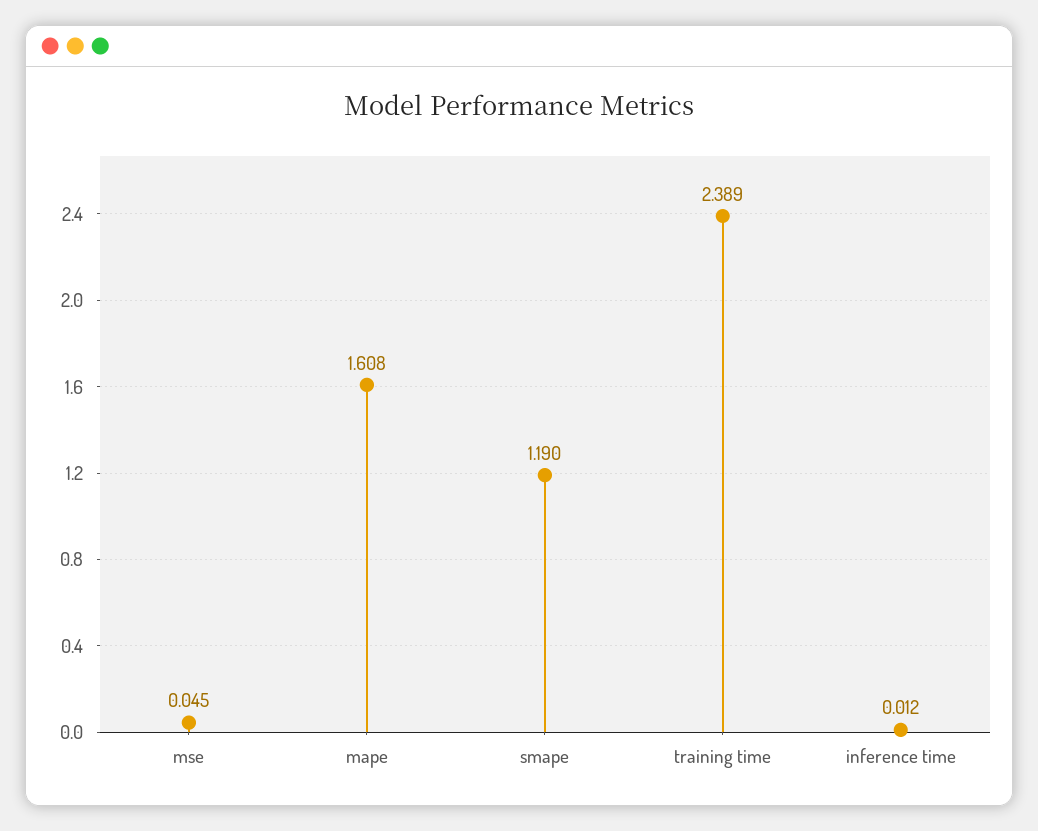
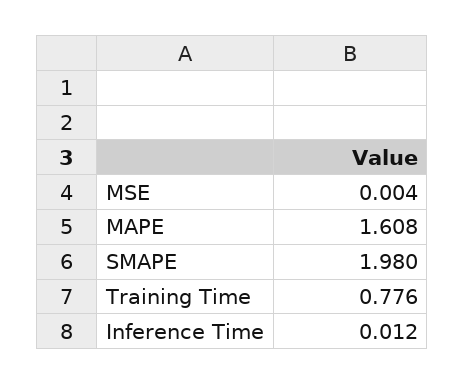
mse: 0.045 -> 0.004
smape: 1.19 -> 1.98
training time: 2.389 -> 0.776

